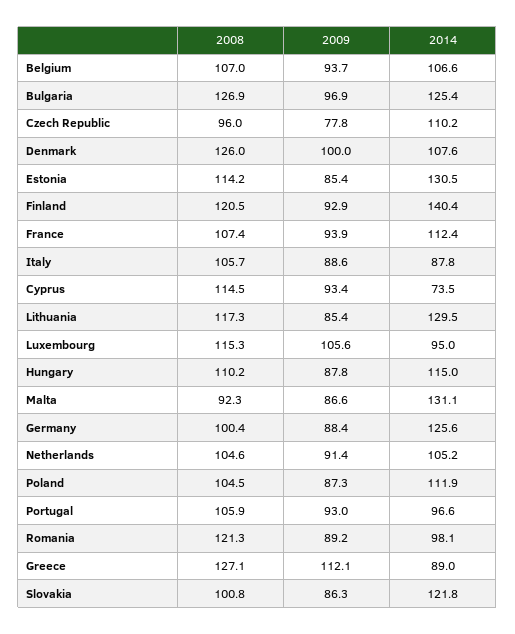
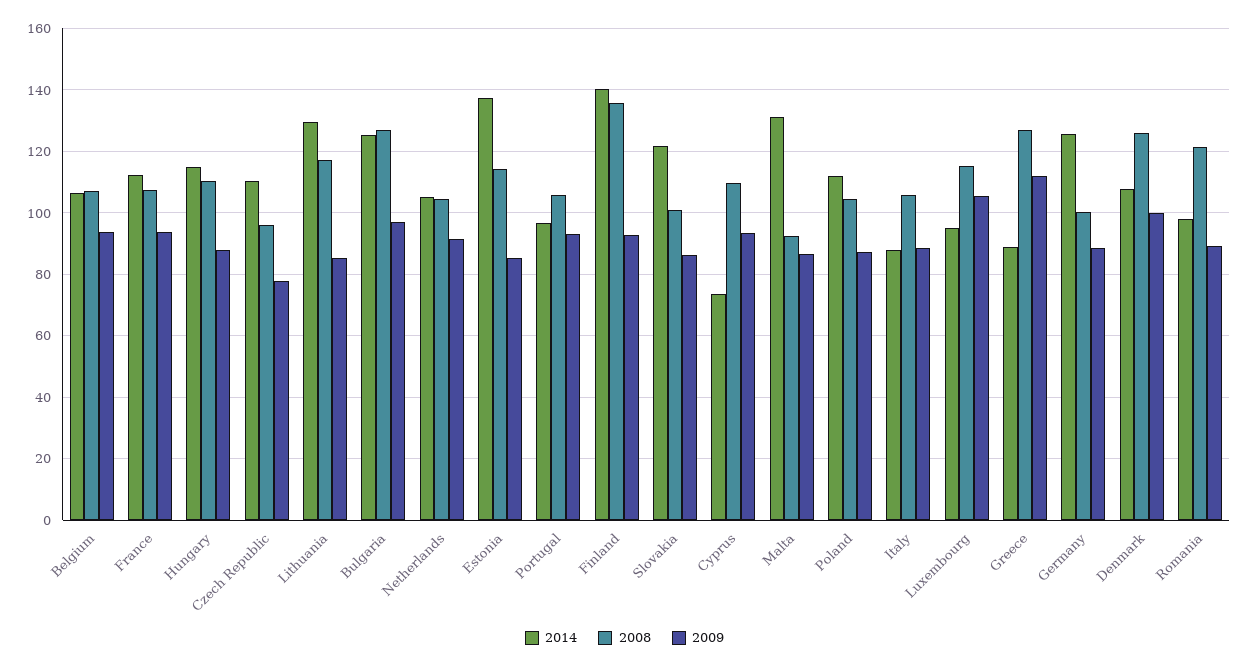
2014, Estonia: 130.5 -> 138
2008, Finland: 120.5 -> 136
2008, Cyprus: 114.5 -> 110

